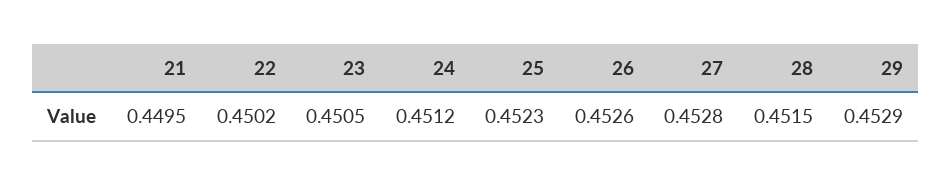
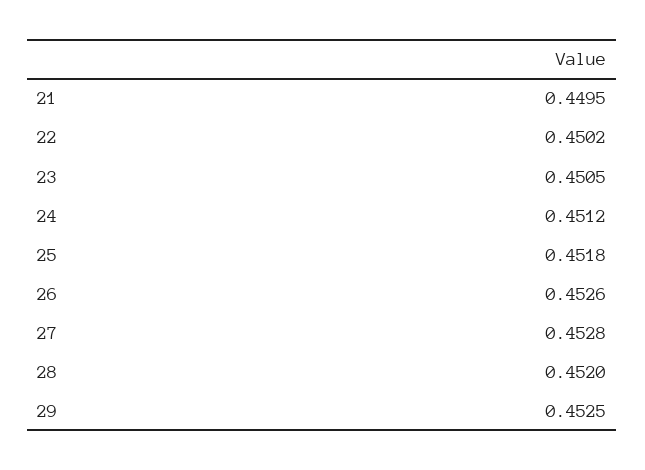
25: 0.4523 -> 0.4518
28: 0.4515 -> 0.452
29: 0.4529 -> 0.4525

